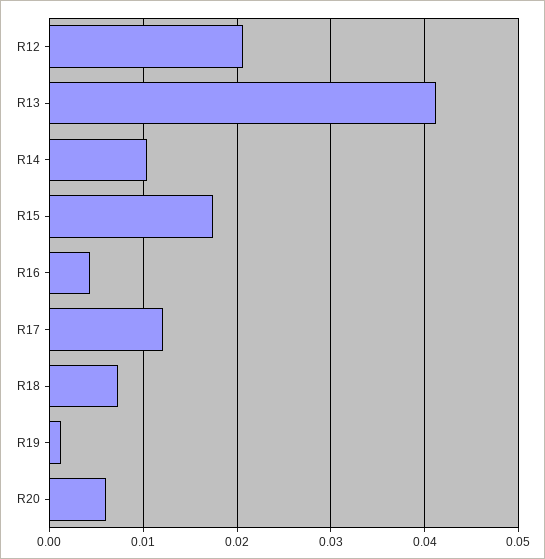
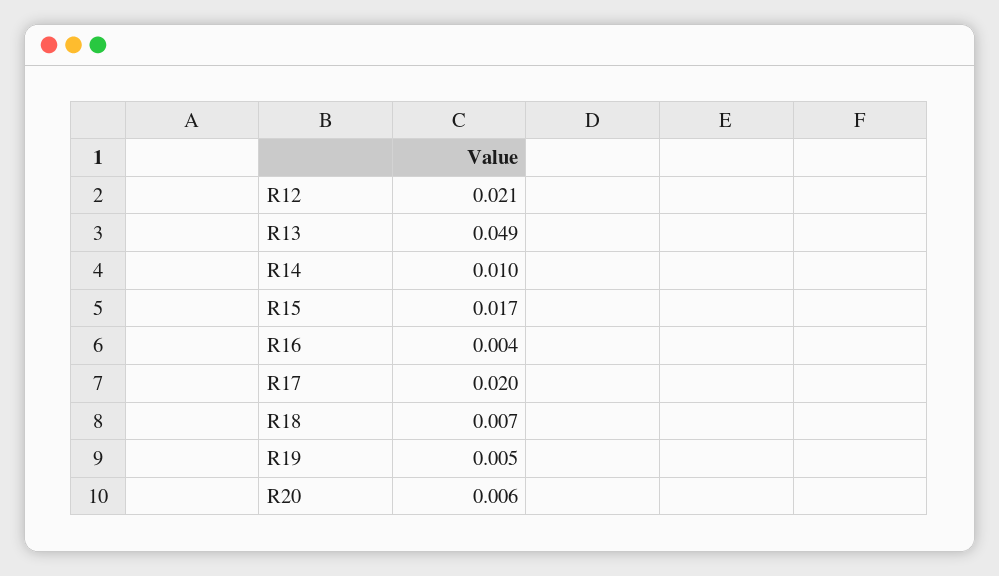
R13: 0.041 -> 0.049
R17: 0.012 -> 0.02
R19: 0.001 -> 0.005

